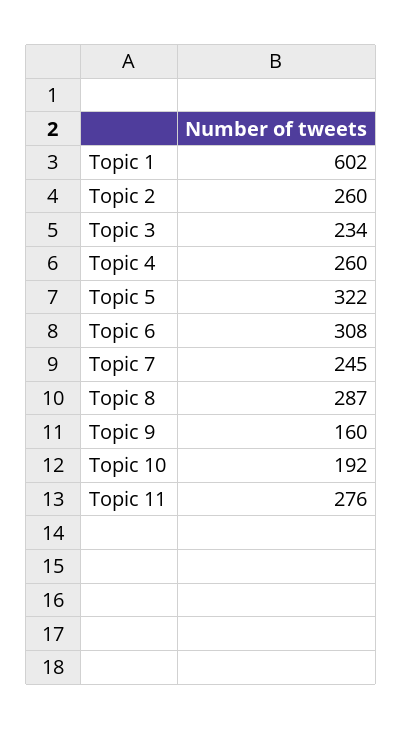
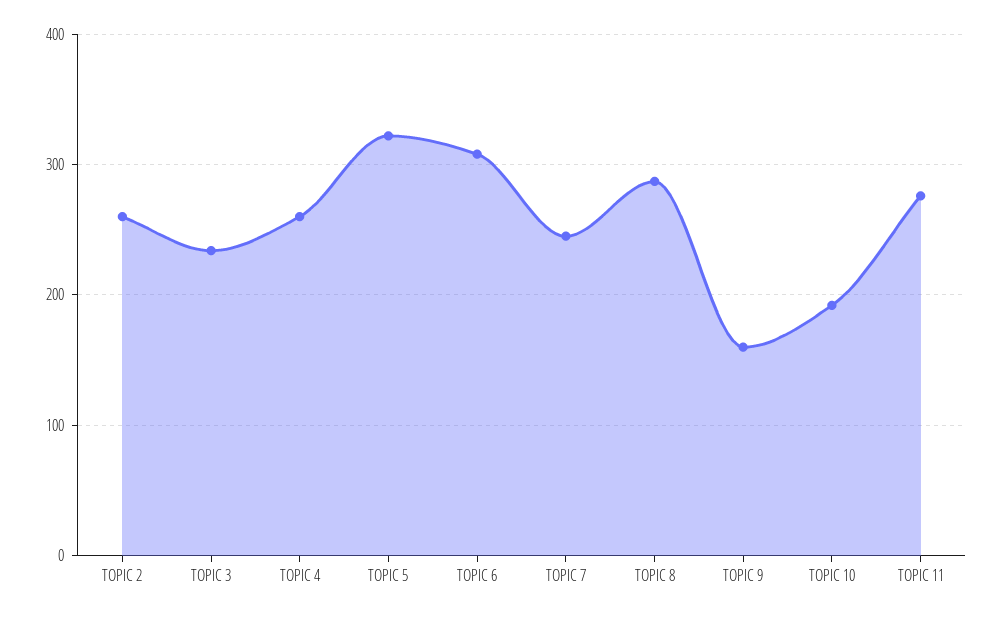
Topic 1: 602 -> none

